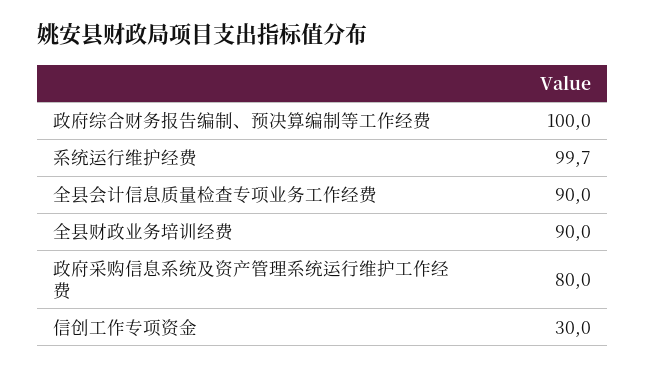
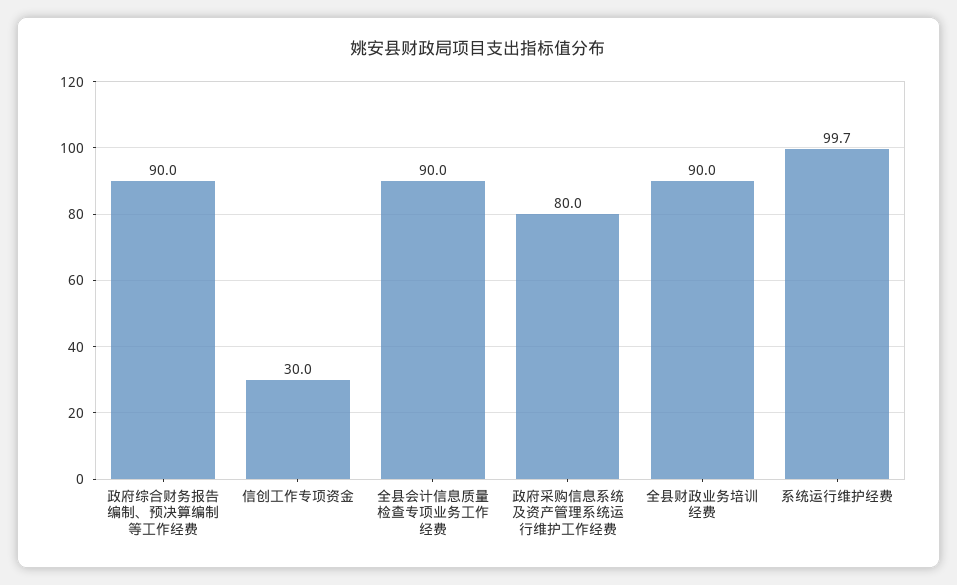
政府综合财务报告编制、预决算编制等工作经费: 100 -> 90

